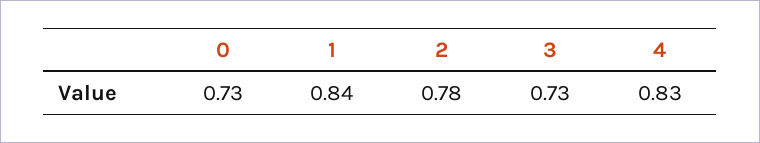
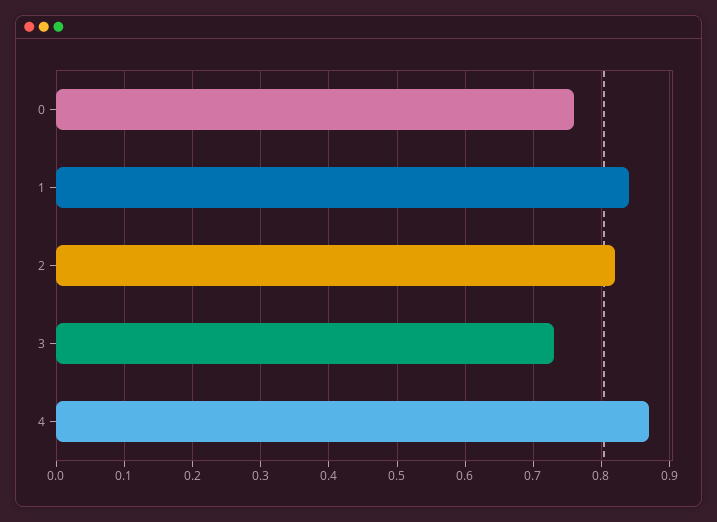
0: 0.73 -> 0.76
2: 0.78 -> 0.82
4: 0.83 -> 0.87

